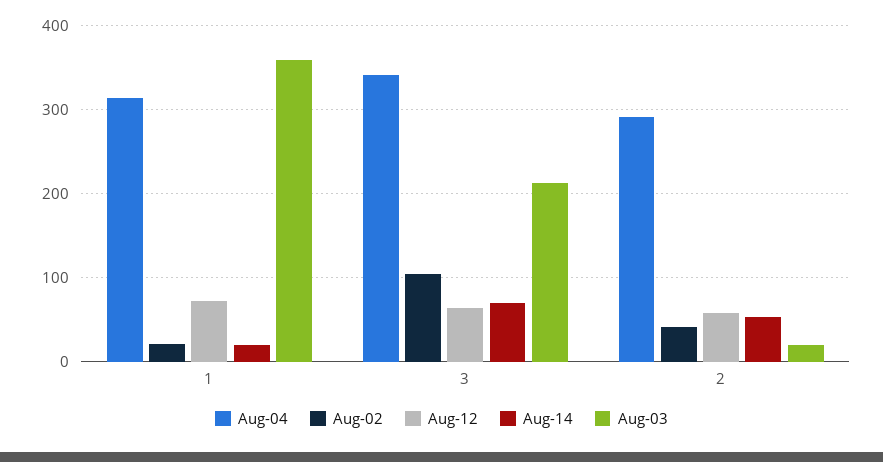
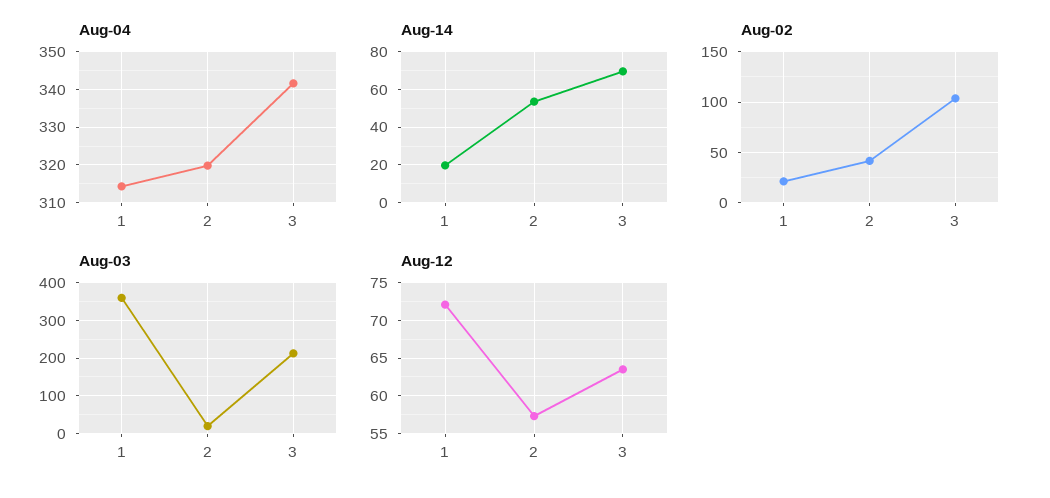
Aug-04, 2: 290 -> 320

